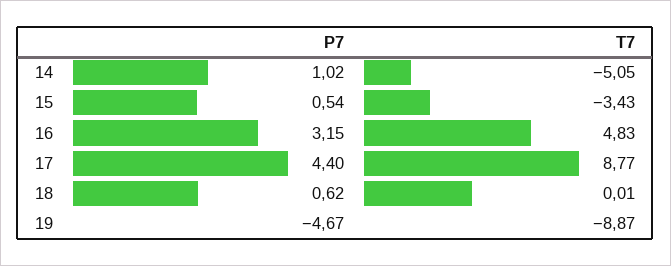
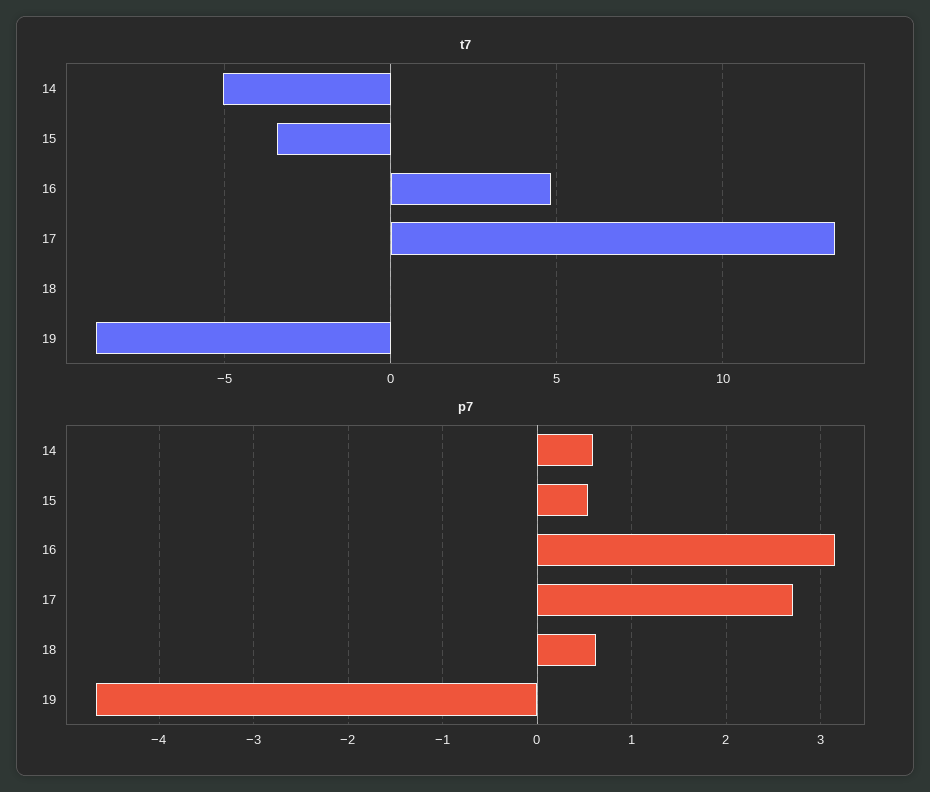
P7, 14: 1.02 -> 0.6
P7, 17: 4.4 -> 2.7
T7, 17: 8.77 -> 13.5

